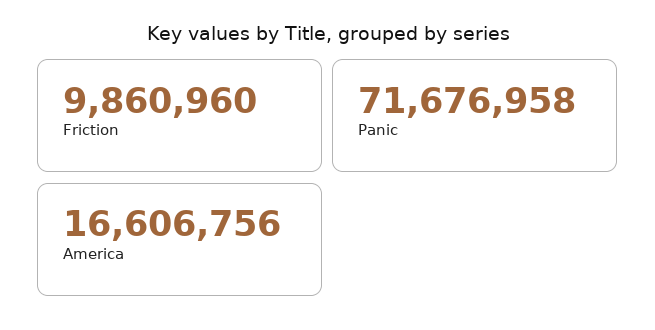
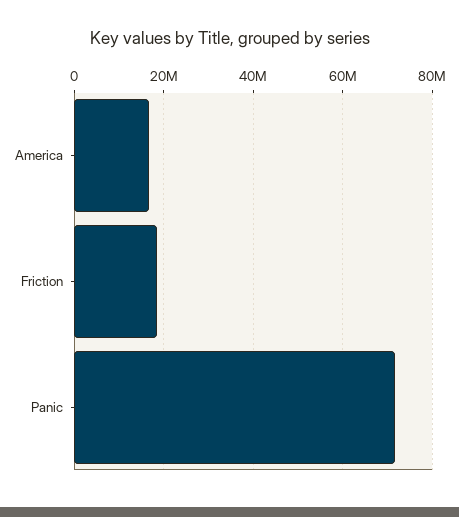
Friction: 9860960 -> 18000000

